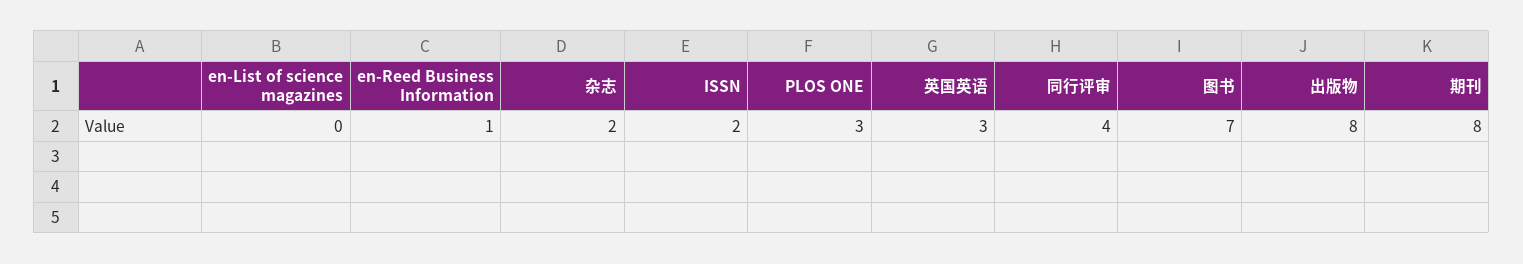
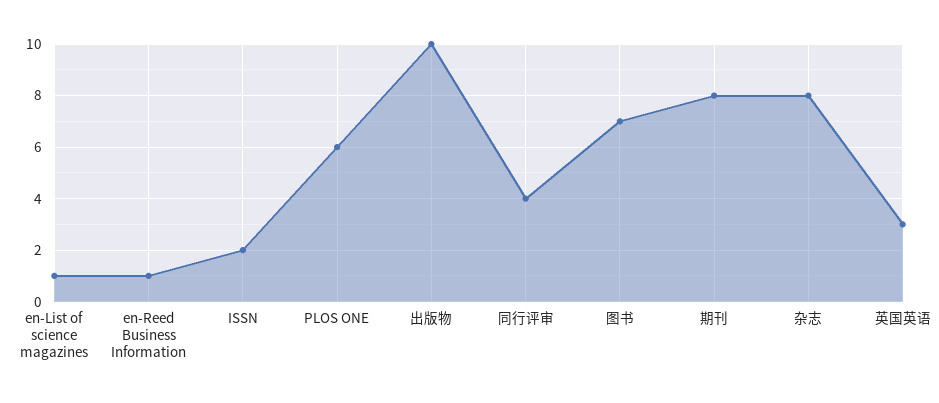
en-List of science magazines: 0 -> 1
杂志: 2 -> 8
PLOS ONE: 3 -> 6
出版物: 8 -> 10

